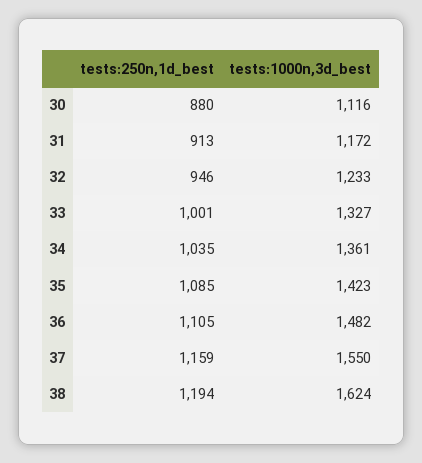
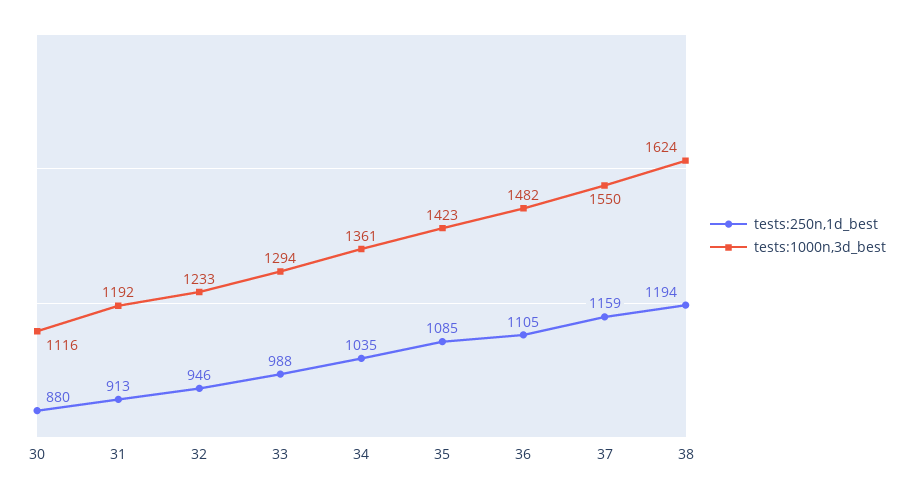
tests:1000n,3d_best, 31: 1172 -> 1192
tests:250n,1d_best, 33: 1001 -> 988
tests:1000n,3d_best, 33: 1327 -> 1294

